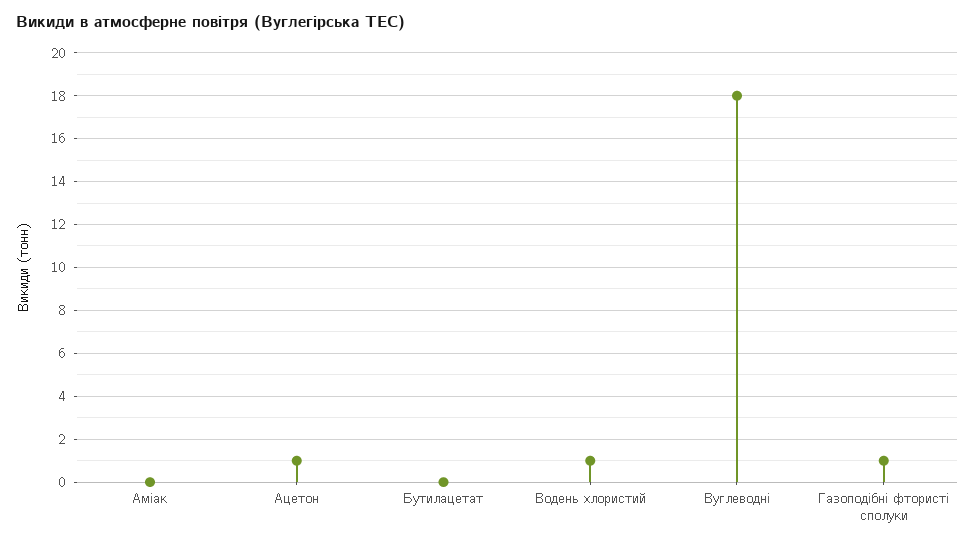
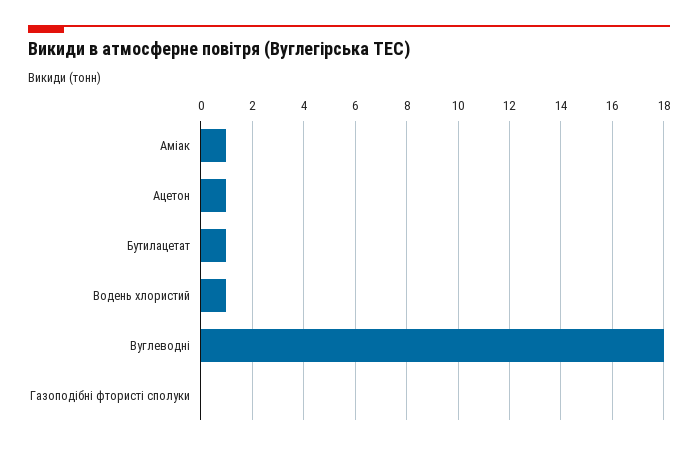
Аміак: 0 -> 1
Бутилацетат: 0 -> 1
Газоподібні фтористі сполуки: 1 -> 0

